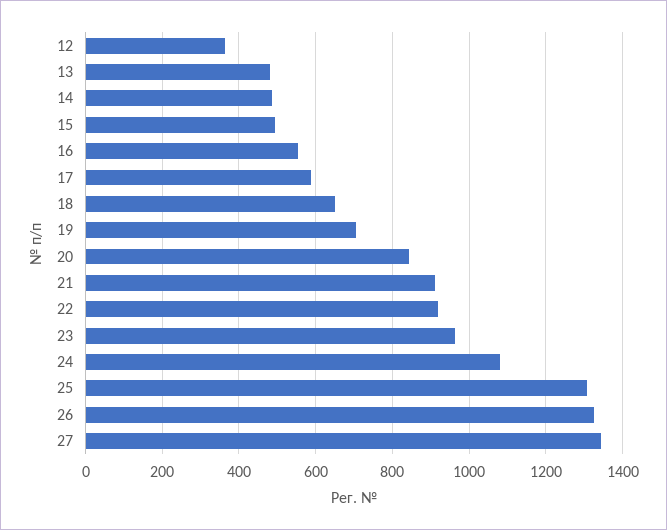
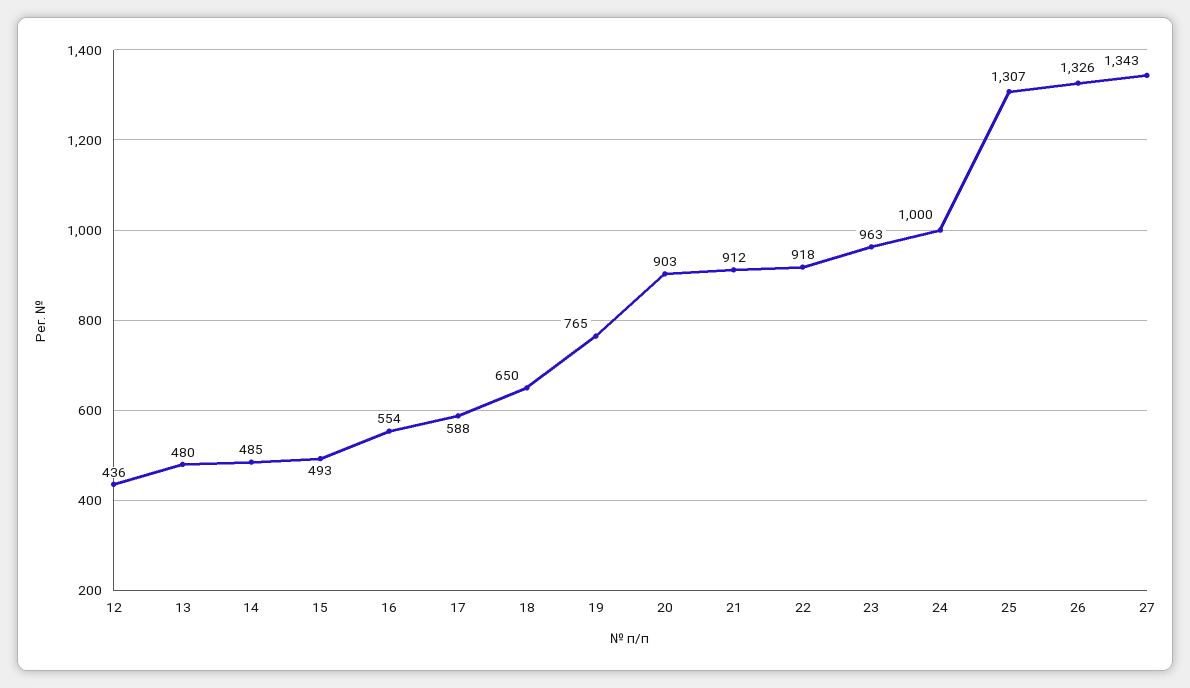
12: 360 -> 436
19: 700 -> 765
20: 840 -> 903
24: 1080 -> 1000

